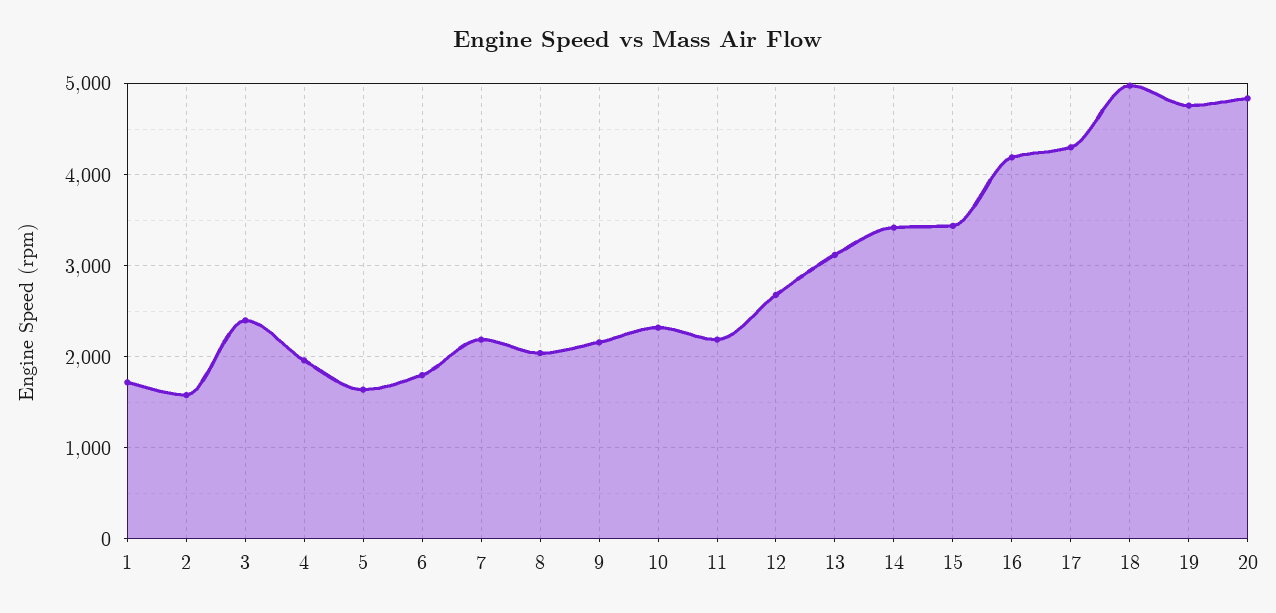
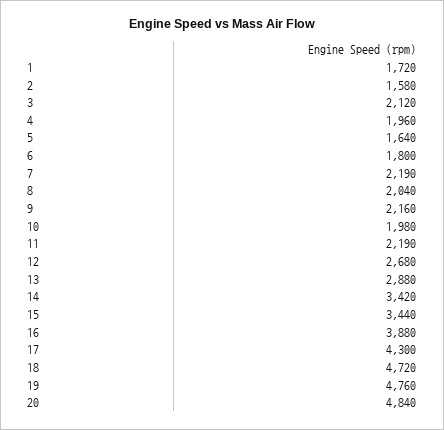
3: 2400 -> 2120
10: 2300 -> 1980
13: 3100 -> 2880
16: 4200 -> 3880
18: 5000 -> 4720

